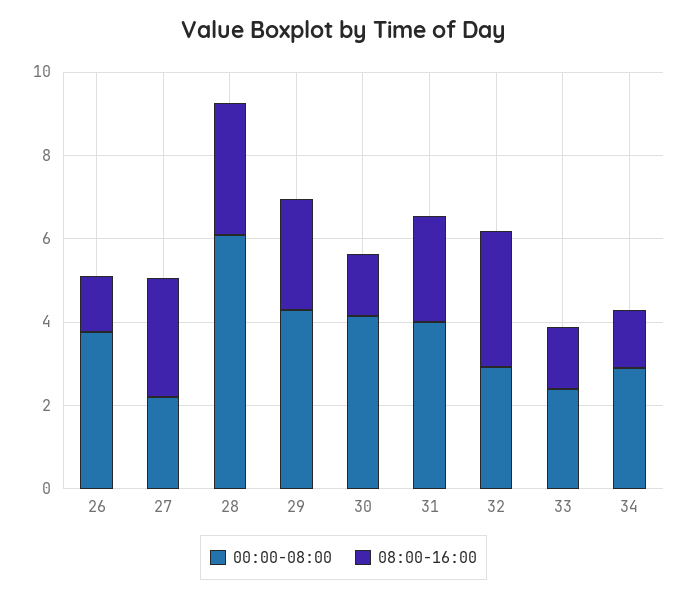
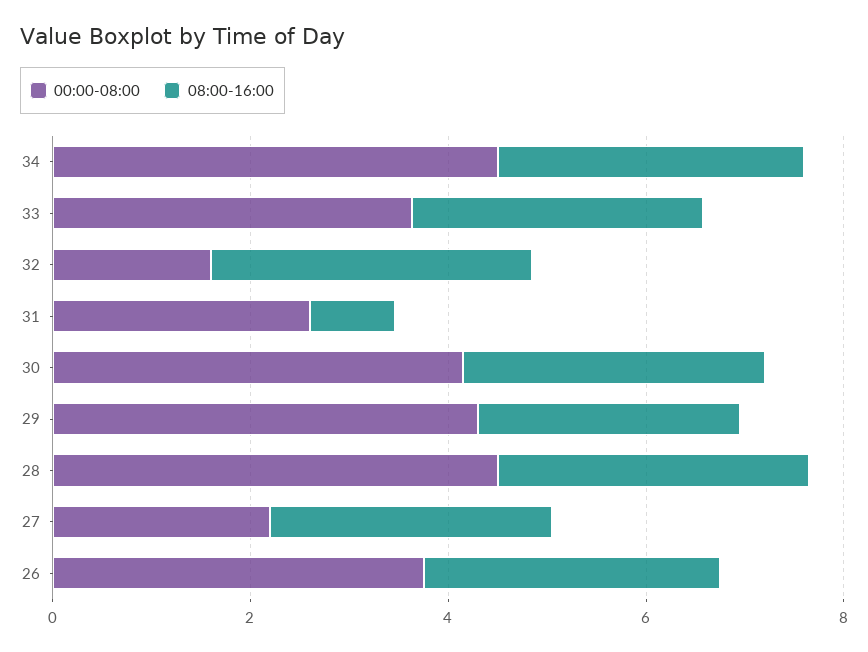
08:00-16:00, 26: 1.5 -> 3
00:00-08:00, 28: 6 -> 4.5
08:00-16:00, 30: 1.5 -> 3
00:00-08:00, 31: 4 -> 2.5
08:00-16:00, 31: 2.5 -> 1
00:00-08:00, 32: 3 -> 1.5
00:00-08:00, 33: 2.5 -> 3.5
08:00-16:00, 33: 1.5 -> 3
00:00-08:00, 34: 3 -> 4.5
08:00-16:00, 34: 1.5 -> 3

